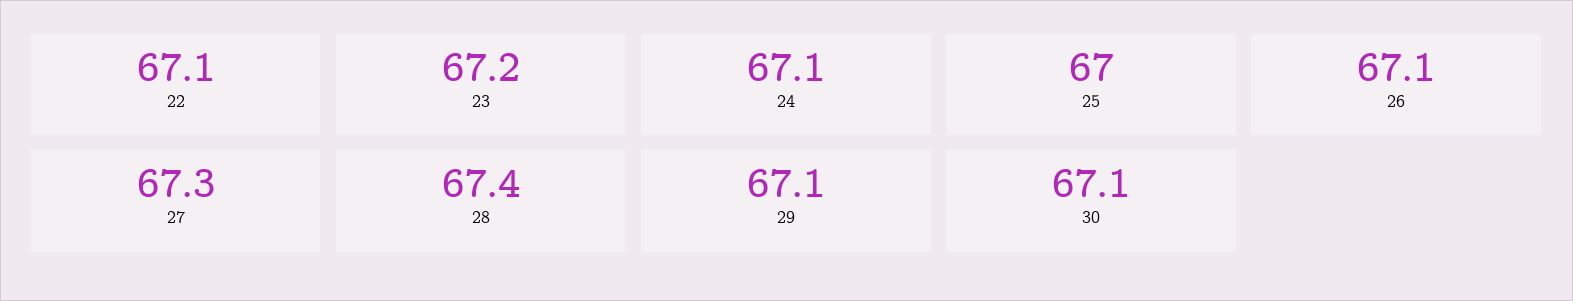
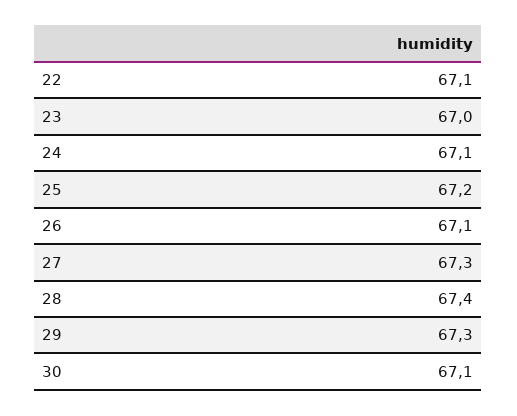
23: 67.2 -> 67
25: 67 -> 67.2
29: 67.1 -> 67.3

